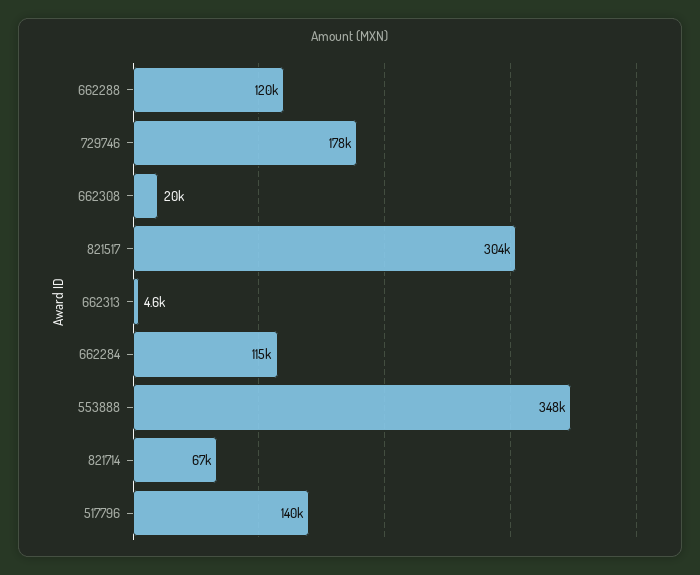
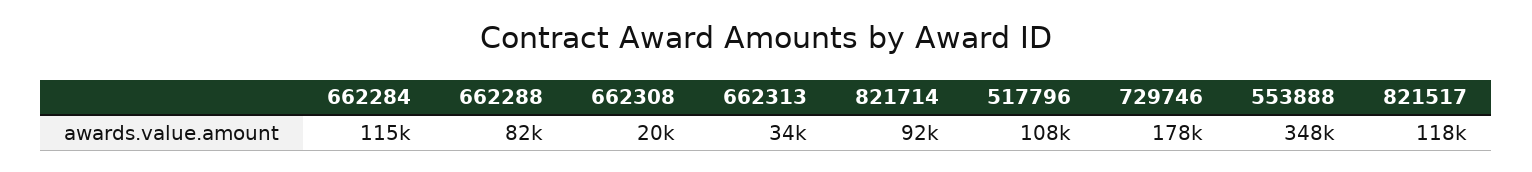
662288: 120000 -> 82000
821517: 304000 -> 118000
662313: 4600 -> 34000
821714: 67000 -> 92000
517796: 140000 -> 108000

